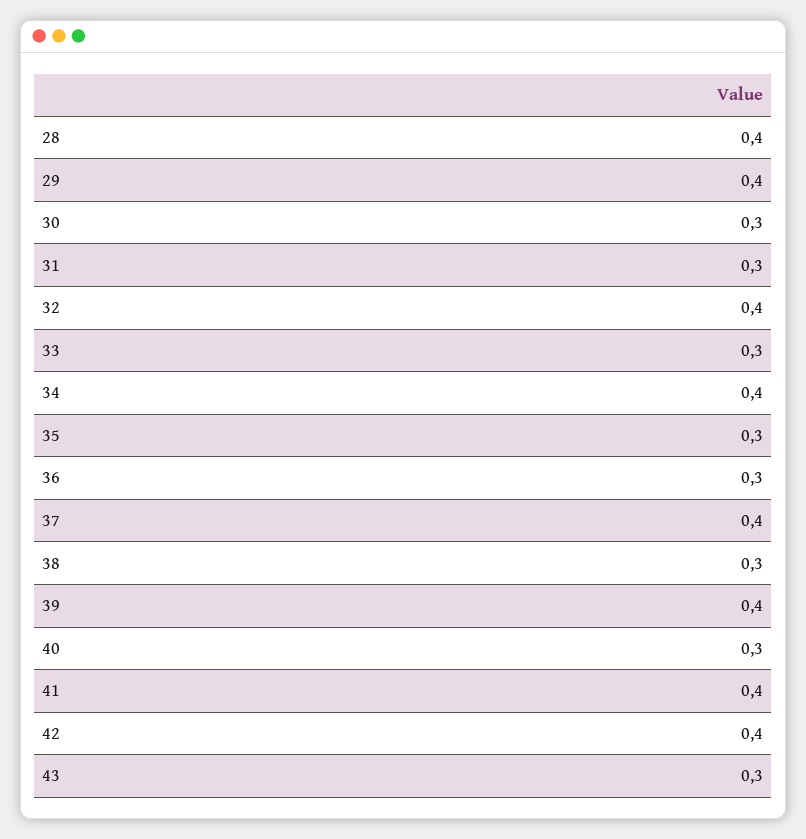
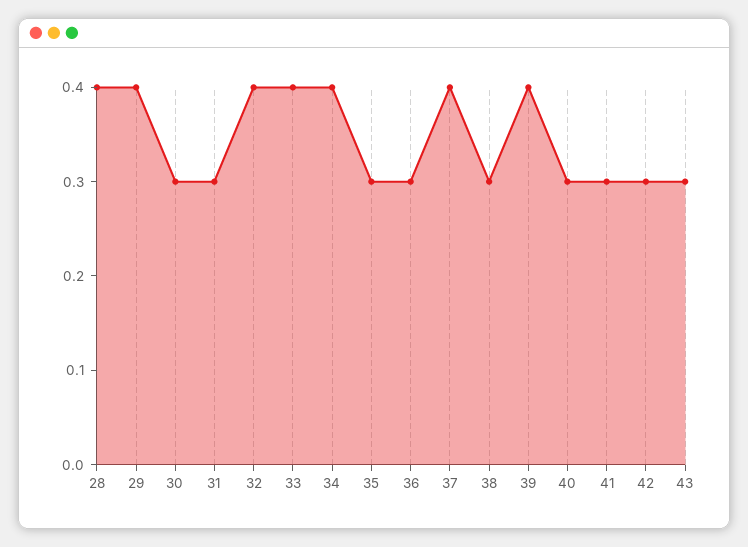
33: 0.3 -> 0.4
41: 0.4 -> 0.3
42: 0.4 -> 0.3

